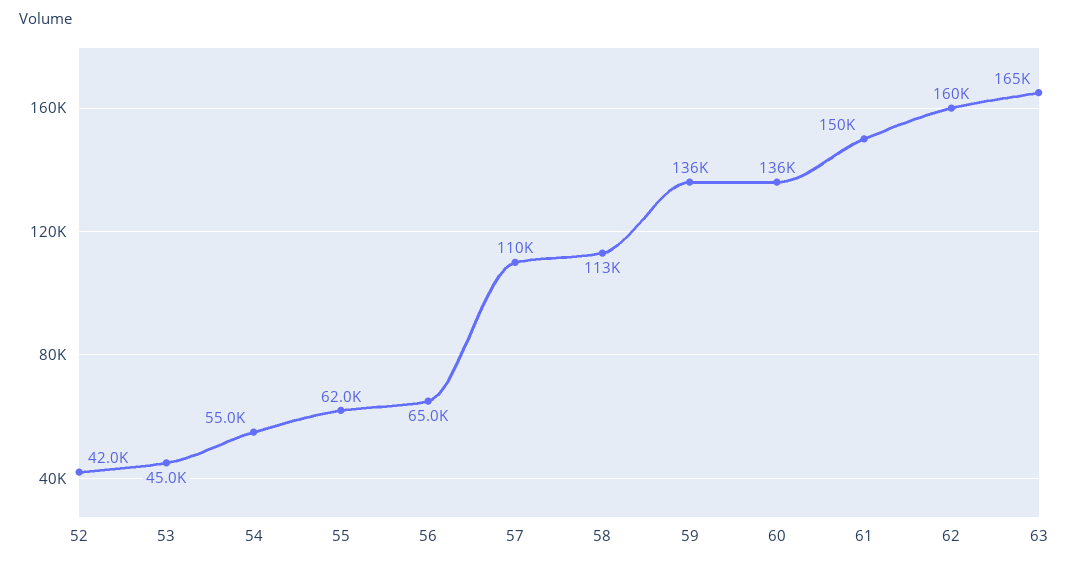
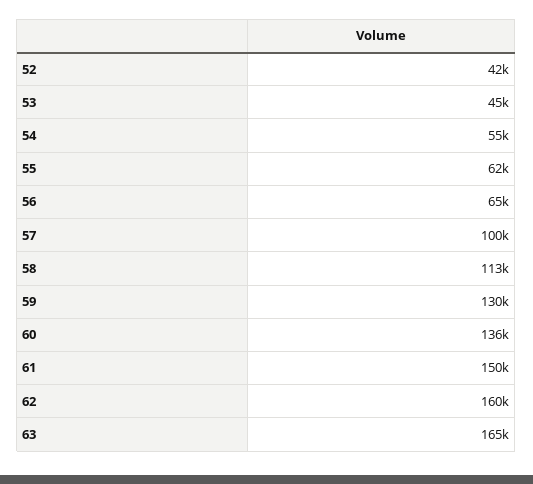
57: 110000 -> 100000
59: 136000 -> 130000

